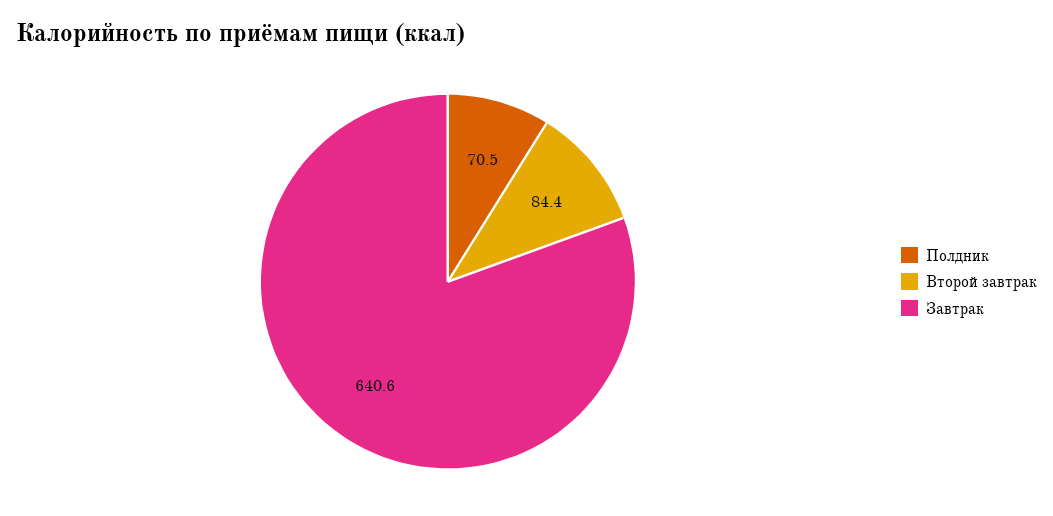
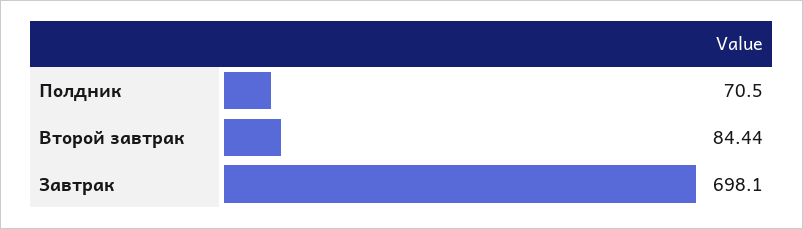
Завтрак: 640.6 -> 698.1

